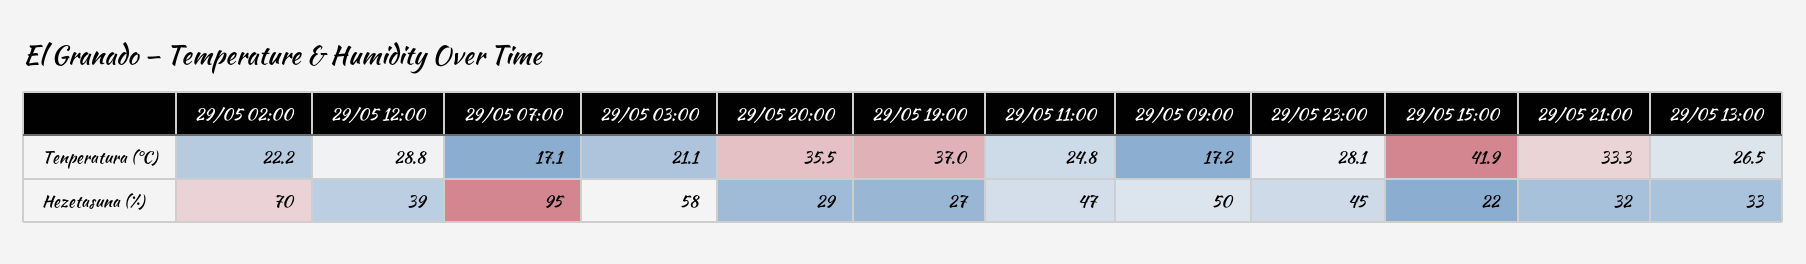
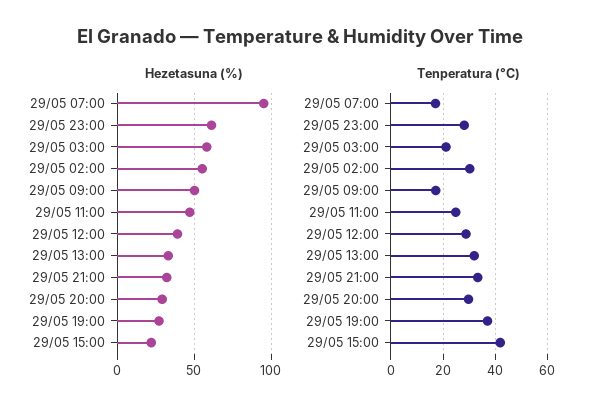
Tenperatura (°C), 29/05 02:00: 22.2 -> 30
Tenperatura (°C), 29/05 20:00: 35.5 -> 30
Tenperatura (°C), 29/05 13:00: 26.5 -> 32.5
Hezetasuna (%), 29/05 02:00: 70 -> 55
Hezetasuna (%), 29/05 23:00: 45 -> 60

